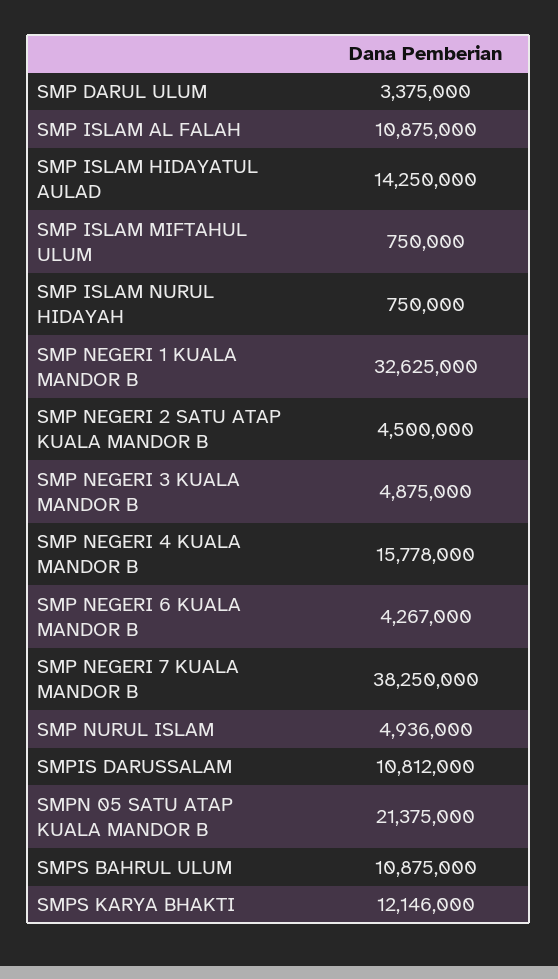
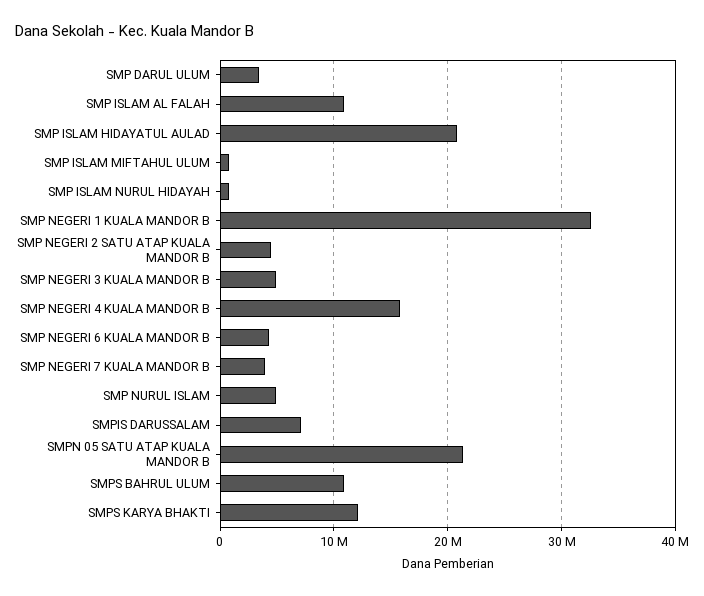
SMP ISLAM HIDAYATUL AULAD: 14250000 -> 21000000
SMP NEGERI 7 KUALA MANDOR B: 38250000 -> 4000000
SMPIS DARUSSALAM: 10812000 -> 7000000

